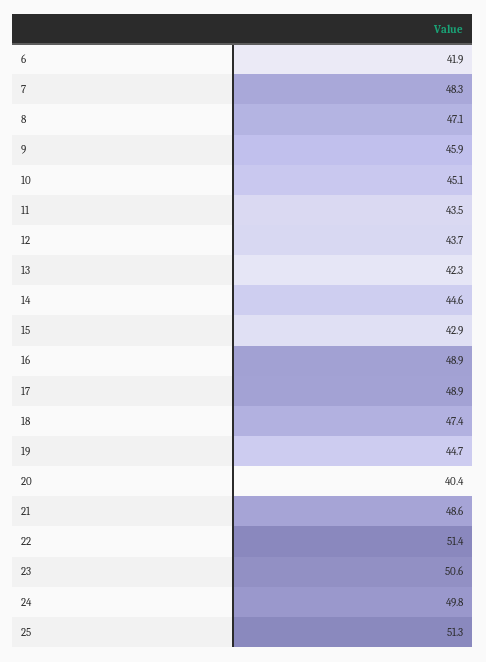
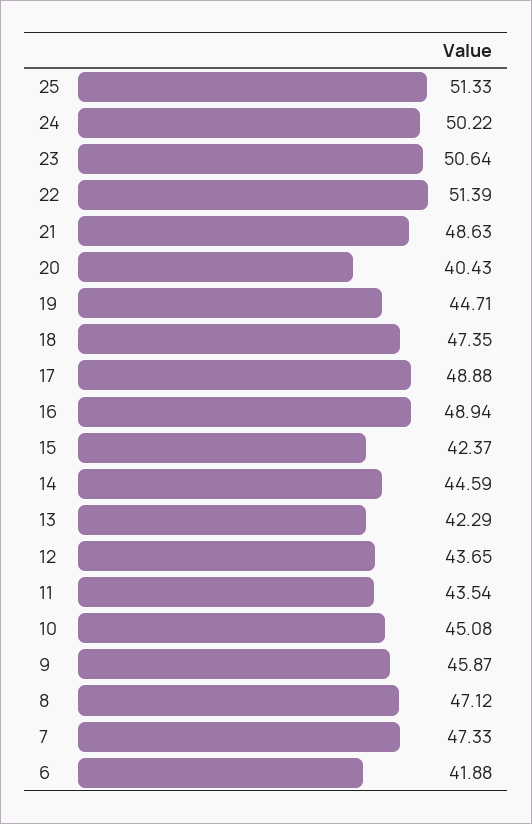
7: 48.3 -> 47.33
15: 42.9 -> 42.37
24: 49.8 -> 50.22

